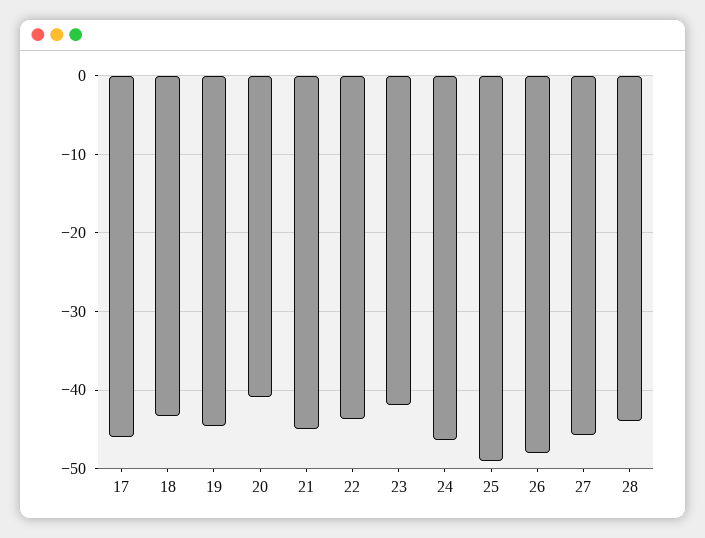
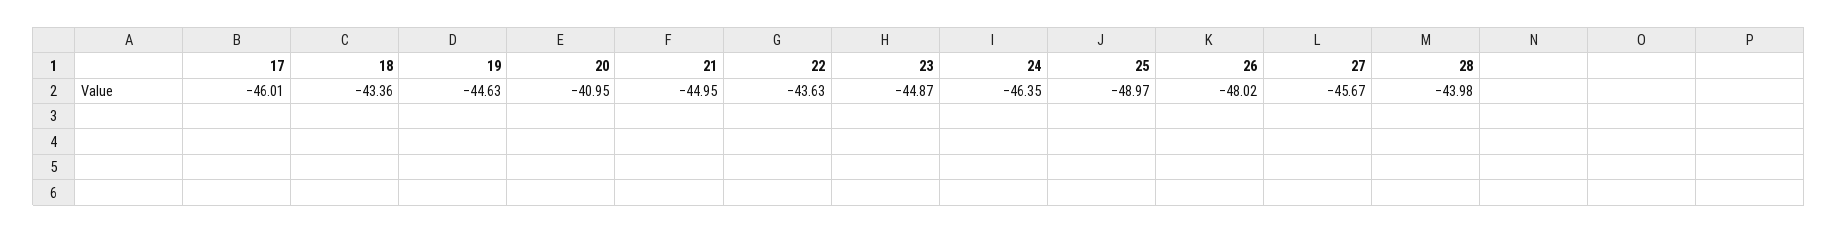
23: -42 -> -44.87

